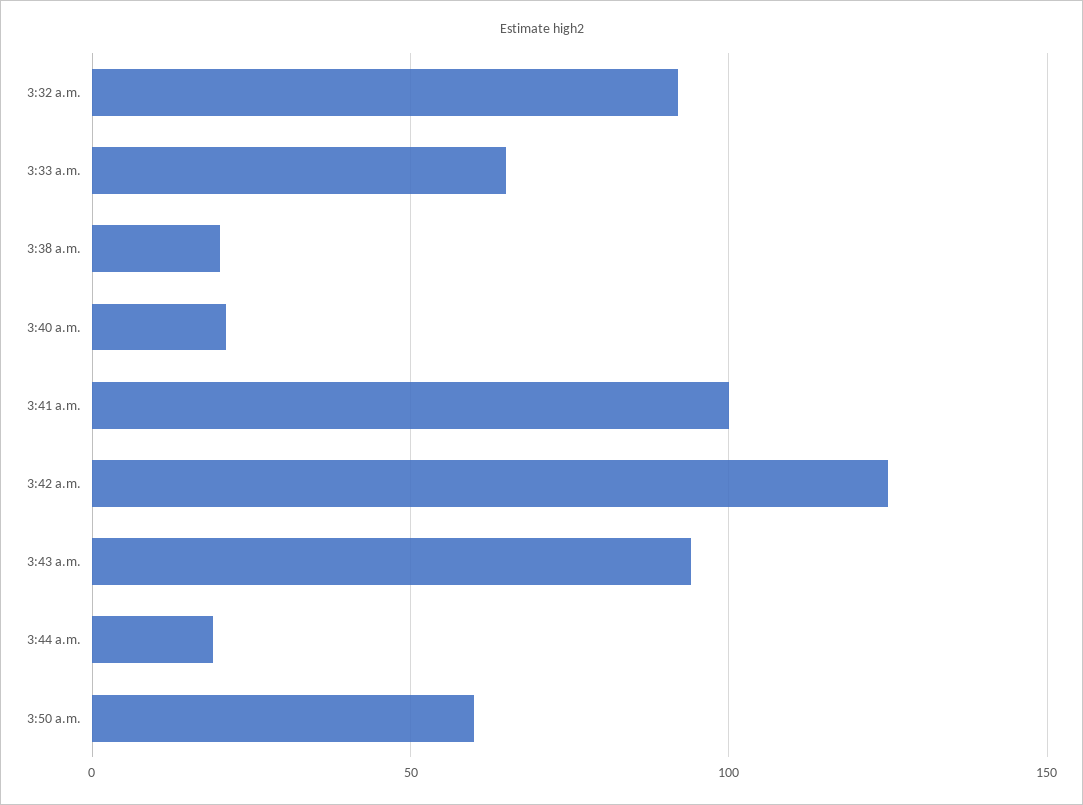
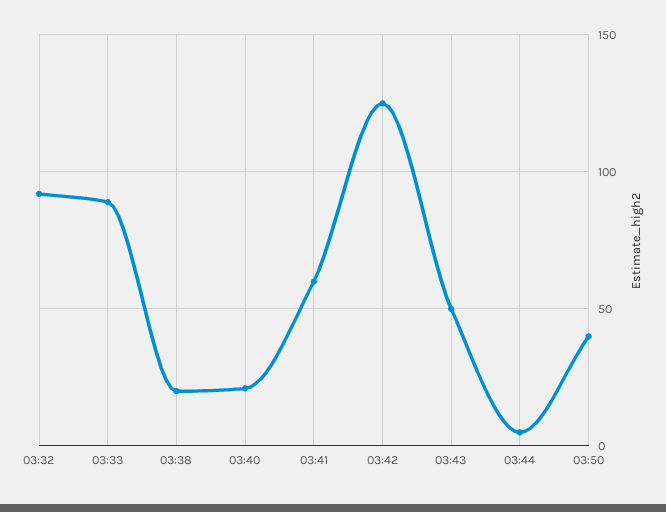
3:33 a.m.: 65 -> 90
3:41 a.m.: 100 -> 60
3:43 a.m.: 95 -> 50
3:44 a.m.: 20 -> 5
3:50 a.m.: 60 -> 40

